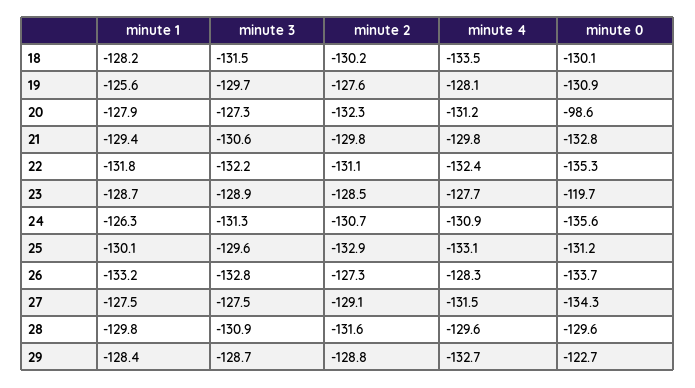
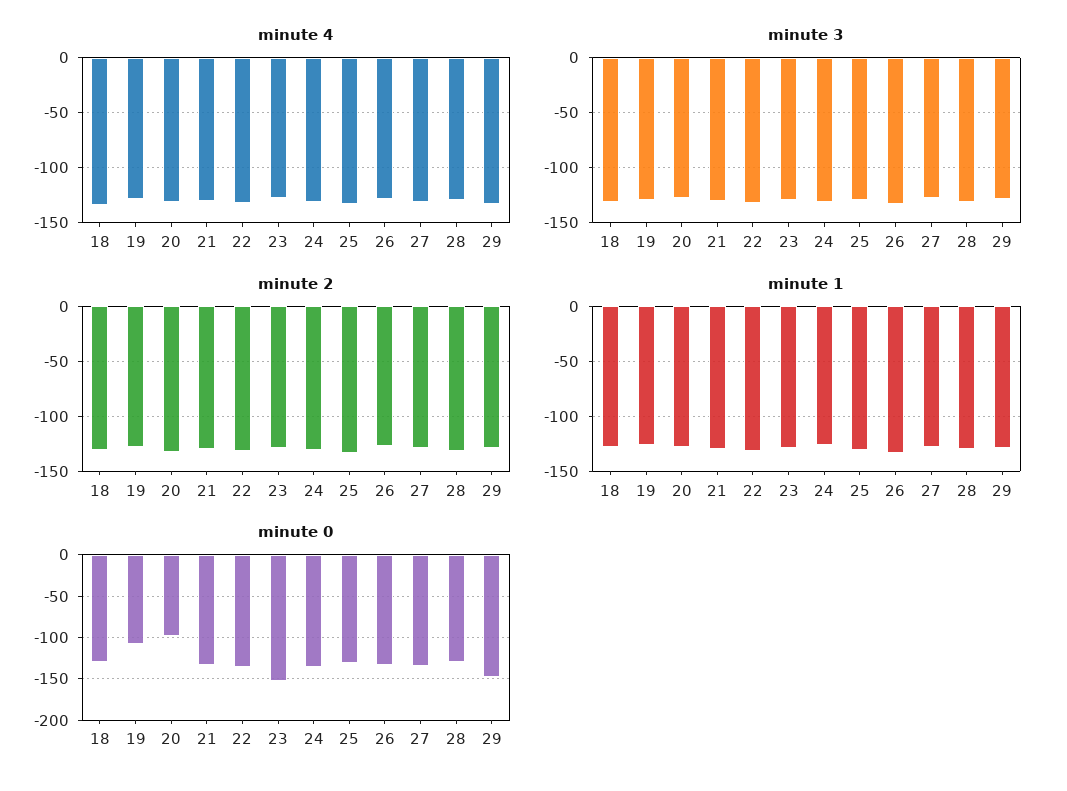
minute 0, 19: -130.9 -> -110
minute 0, 23: -119.7 -> -150
minute 0, 29: -122.7 -> -150

